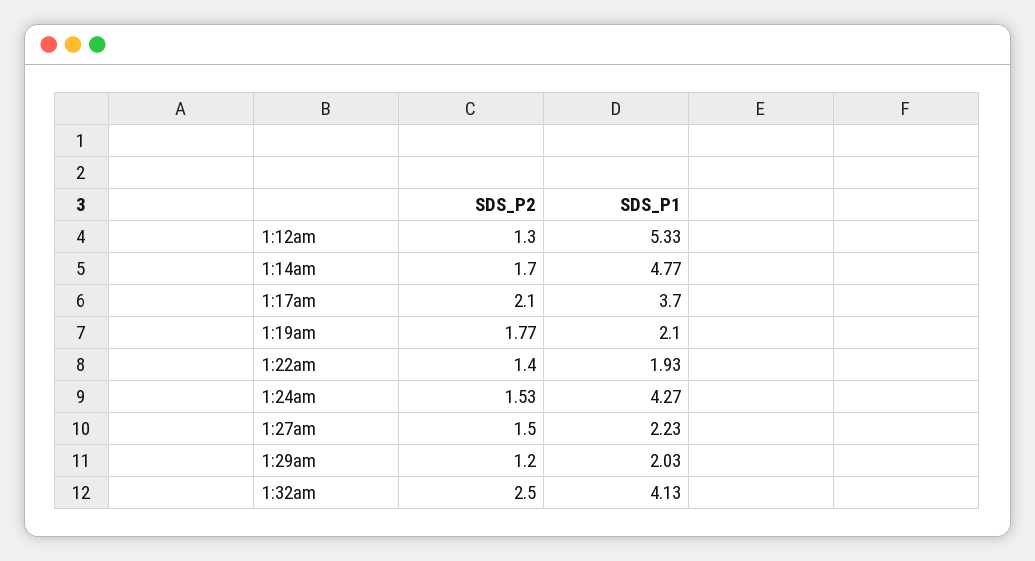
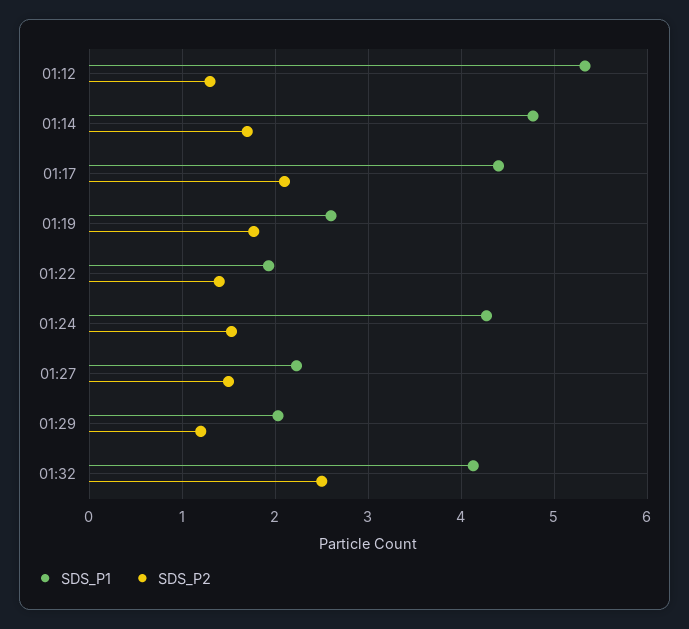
SDS_P1, 1:17am: 3.7 -> 4.4
SDS_P1, 1:19am: 2.1 -> 2.6

